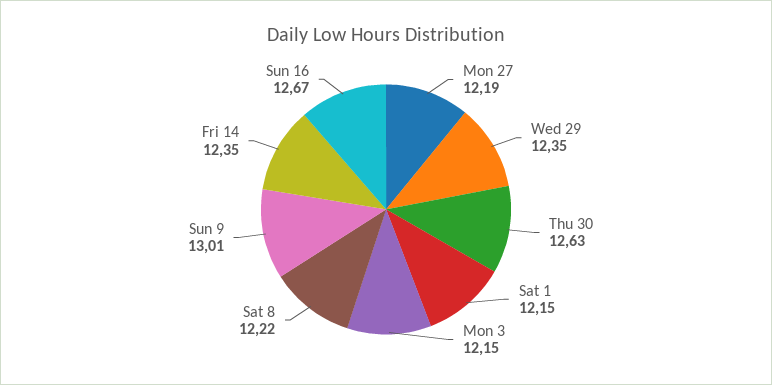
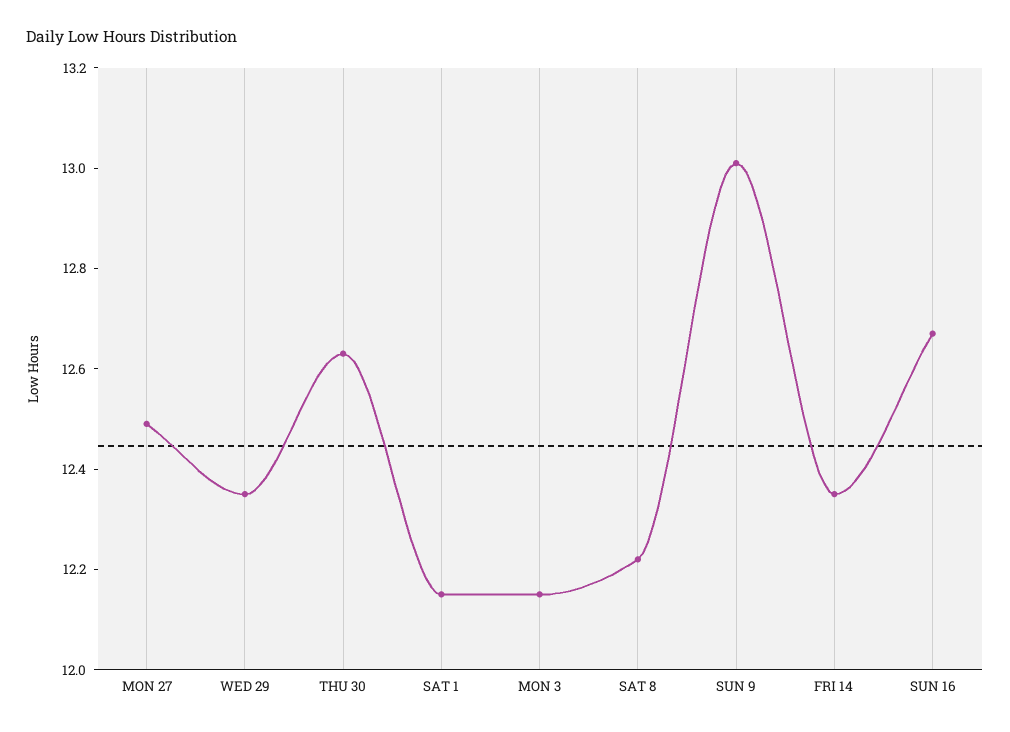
Mon 27: 12.19 -> 12.5

